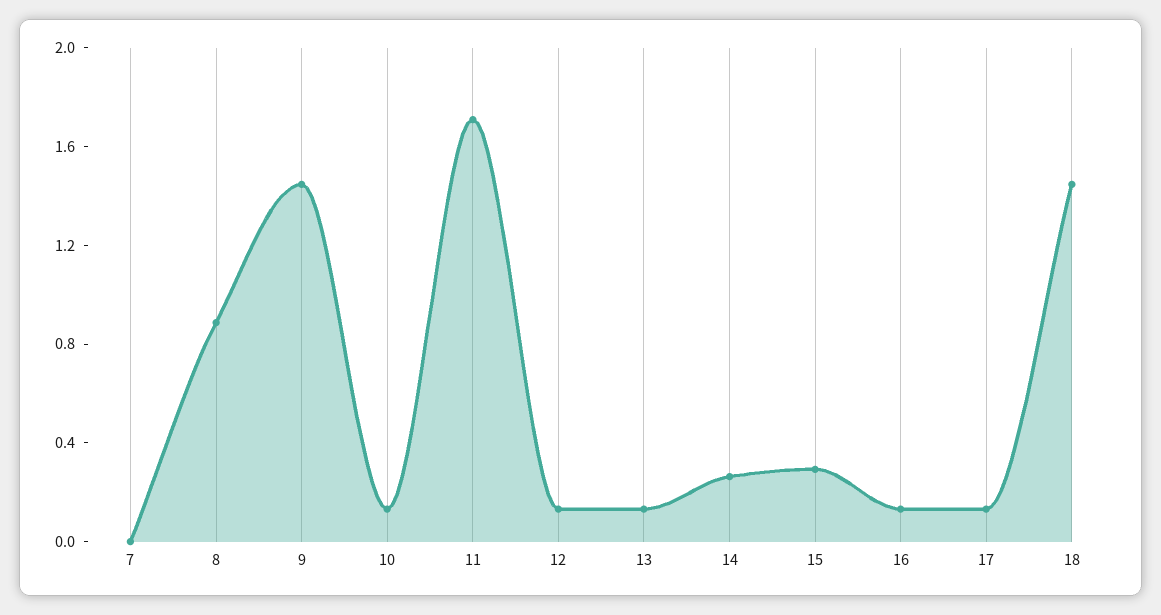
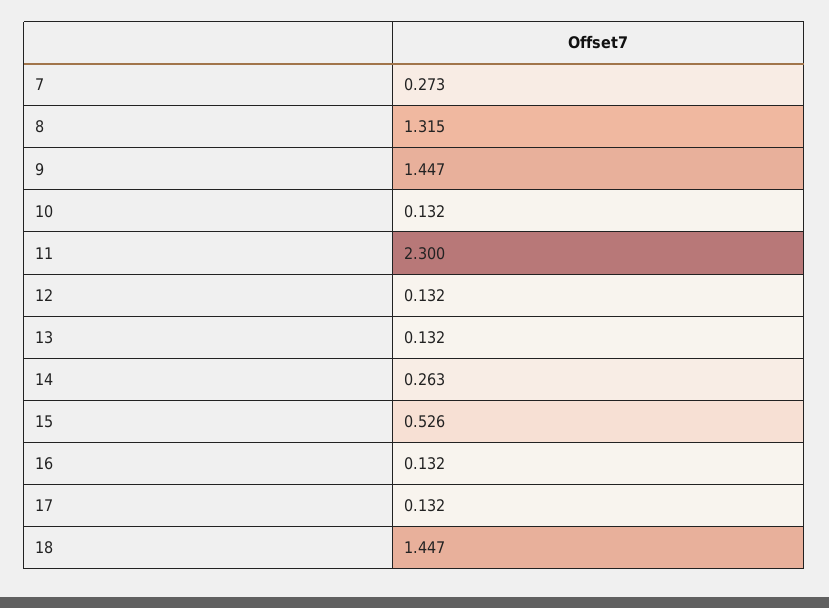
7: 0 -> 0.273
8: 0.9 -> 1.315
11: 1.7 -> 2.3
15: 0.3 -> 0.526

